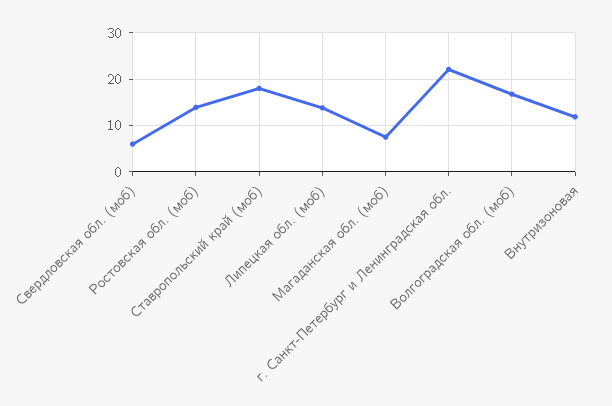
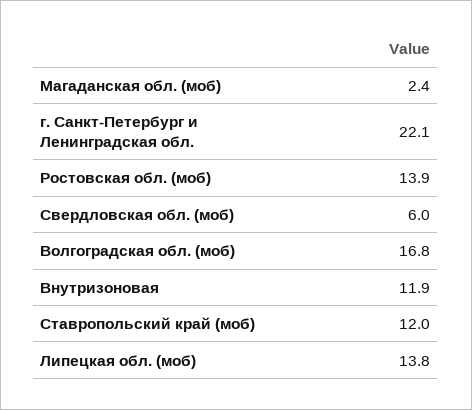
Ставропольский край (моб): 18 -> 12
Магаданская обл. (моб): 8 -> 2.4

